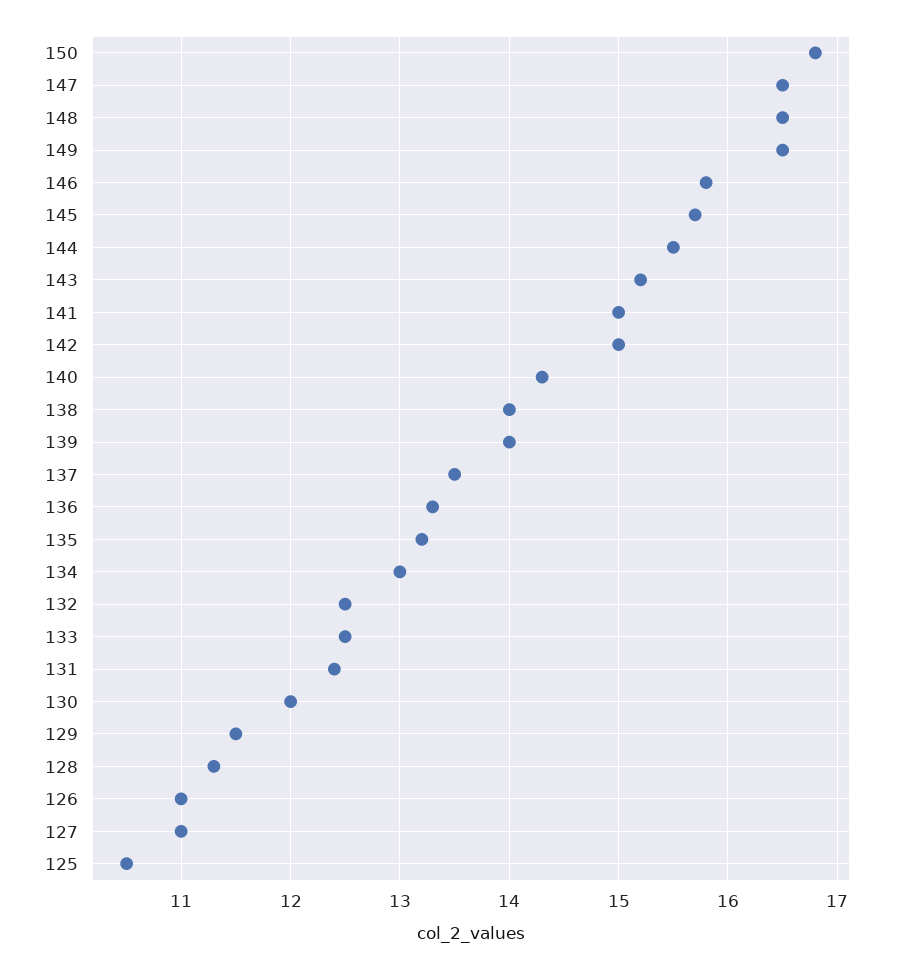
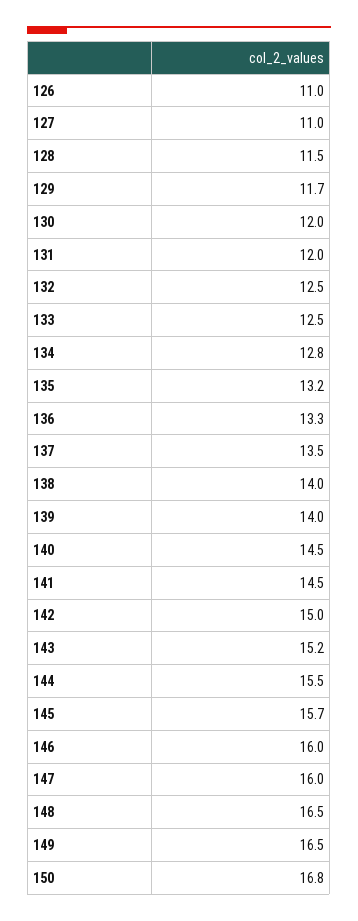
147: 16.5 -> 16
146: 15.8 -> 16
141: 15 -> 14.5
140: 14.3 -> 14.5
134: 13 -> 12.8
131: 12.4 -> 12
129: 11.5 -> 11.7
128: 11.3 -> 11.5
125: 10.5 -> none

